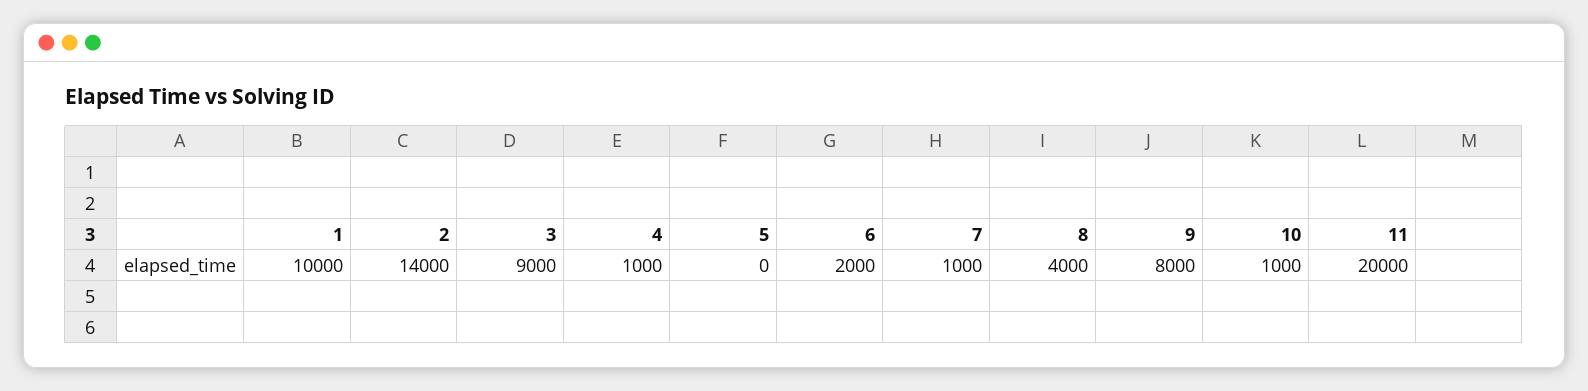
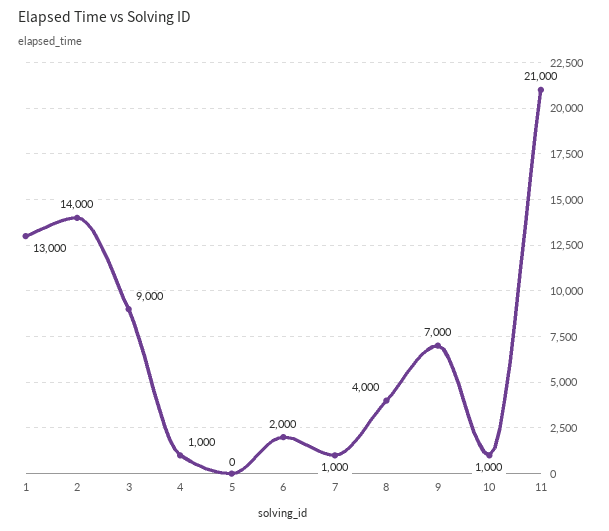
1: 10000 -> 13000
9: 8000 -> 7000
11: 20000 -> 21000

